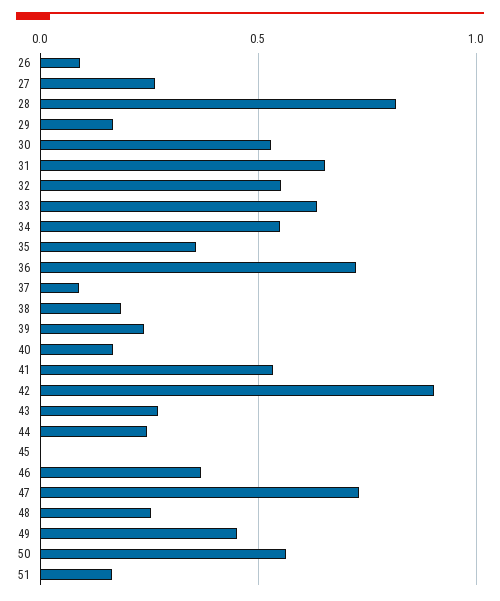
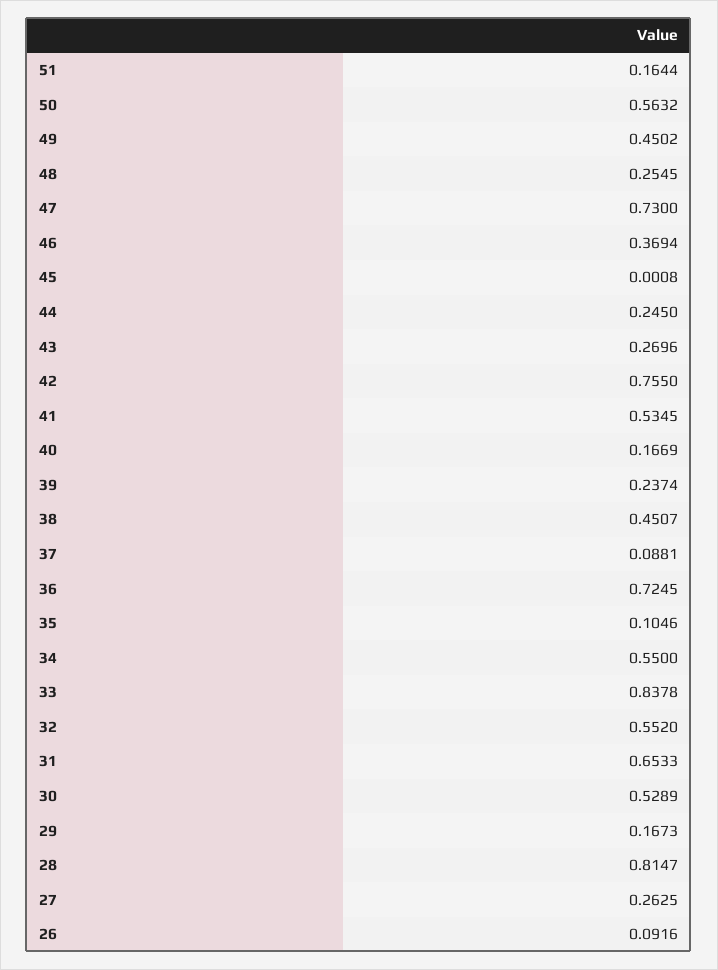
33: 0.65 -> 0.8378
35: 0.35 -> 0.1046
38: 0.2 -> 0.4507
42: 0.9 -> 0.755

